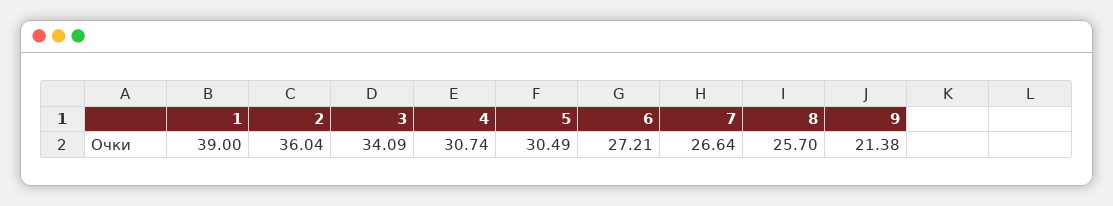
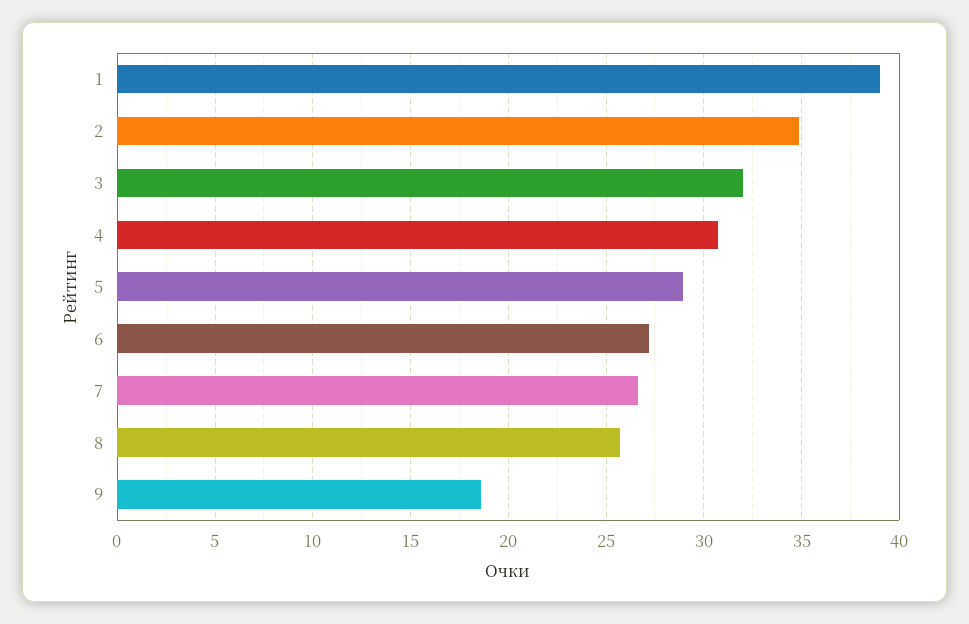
2: 36.04 -> 35
3: 34.09 -> 32
5: 30.49 -> 29
9: 21.38 -> 18.5

